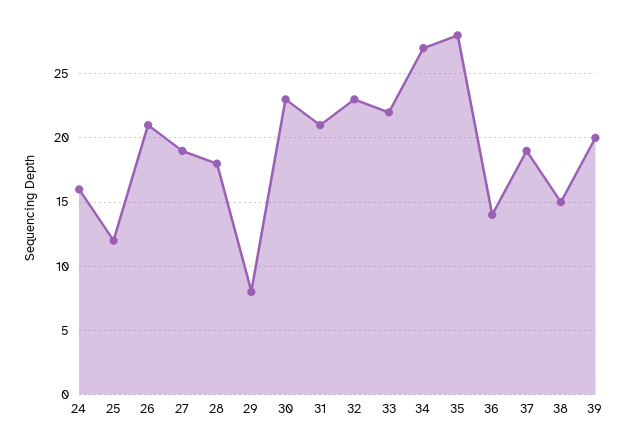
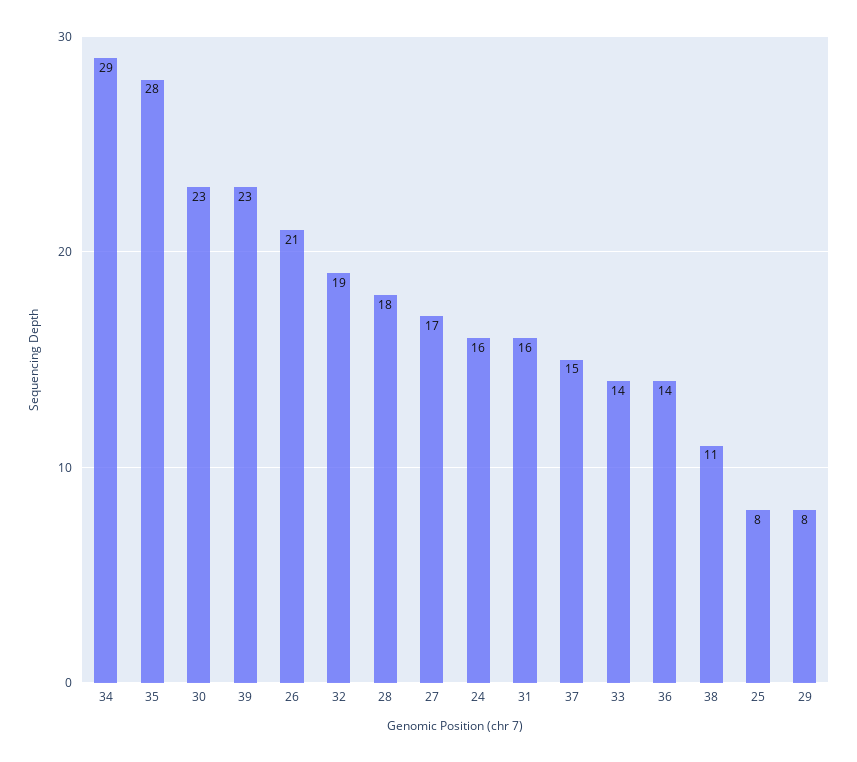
25: 12 -> 8
27: 19 -> 17
31: 21 -> 16
32: 23 -> 19
33: 22 -> 14
34: 27 -> 29
37: 19 -> 15
38: 15 -> 11
39: 20 -> 23

